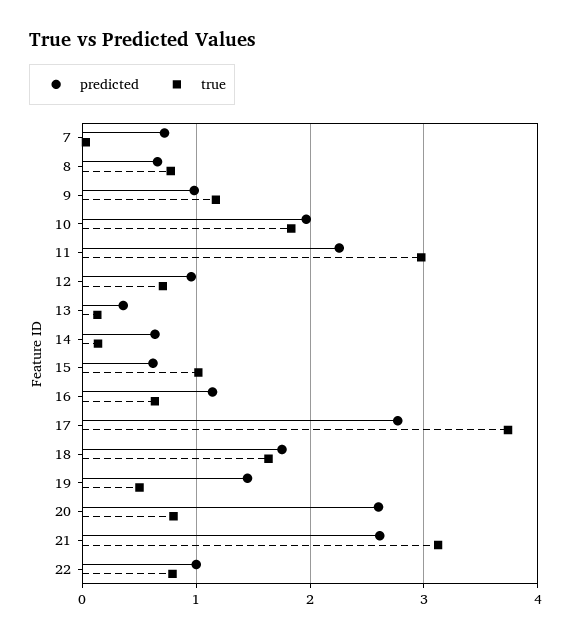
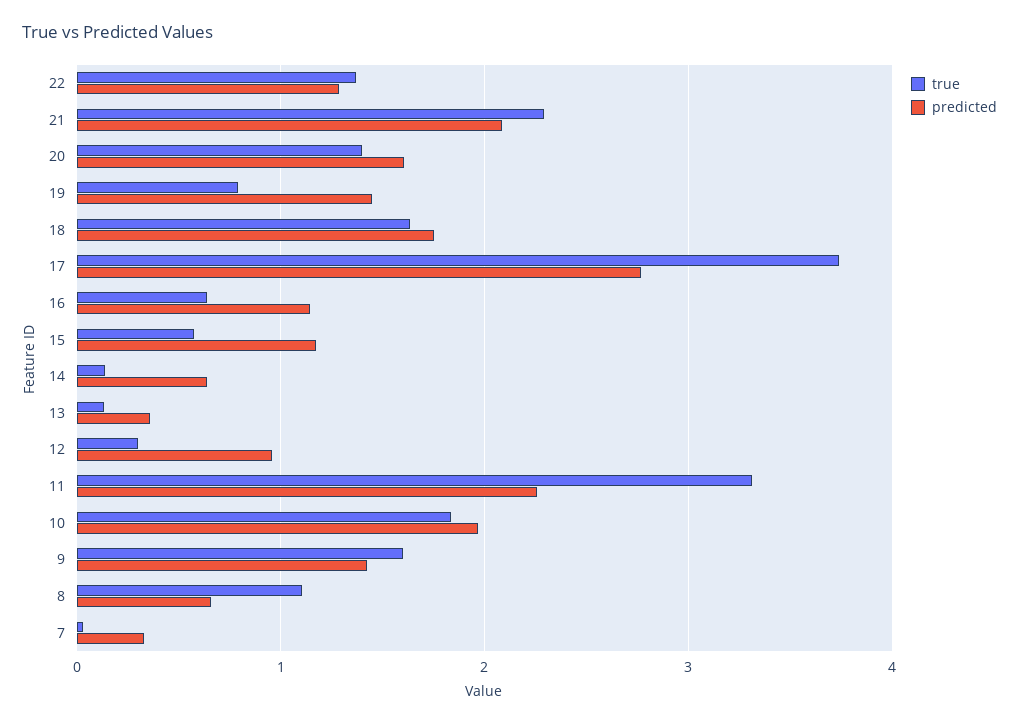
predicted, 7: 0.7 -> 0.3
true, 8: 0.8 -> 1.1
predicted, 9: 1 -> 1.4
true, 9: 1.2 -> 1.6
true, 11: 3 -> 3.3
true, 12: 0.7 -> 0.3
predicted, 15: 0.6 -> 1.2
true, 15: 1 -> 0.6
true, 19: 0.5 -> 0.8
predicted, 20: 2.6 -> 1.6
true, 20: 0.8 -> 1.4
predicted, 21: 2.6 -> 2.1
true, 21: 3.1 -> 2.3
predicted, 22: 1 -> 1.3
true, 22: 0.8 -> 1.4

